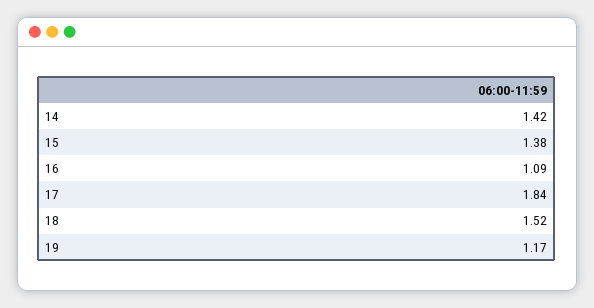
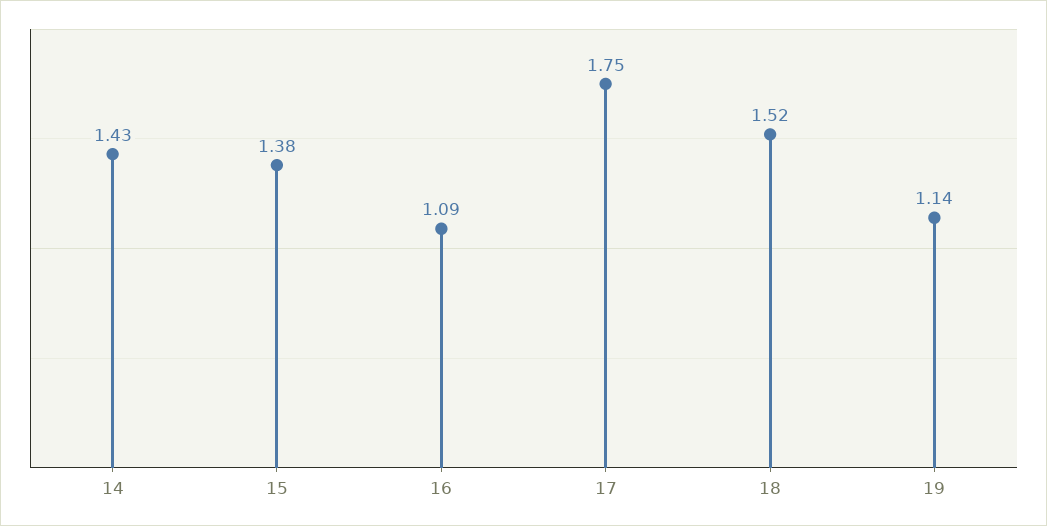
14: 1.42 -> 1.43
17: 1.84 -> 1.75
19: 1.17 -> 1.14

